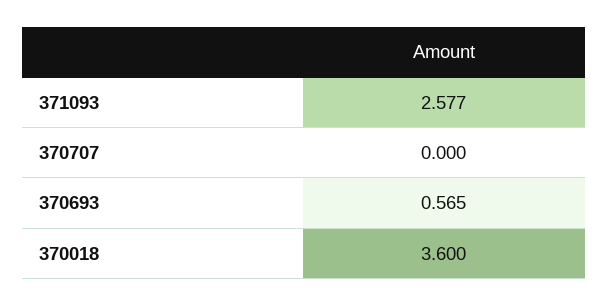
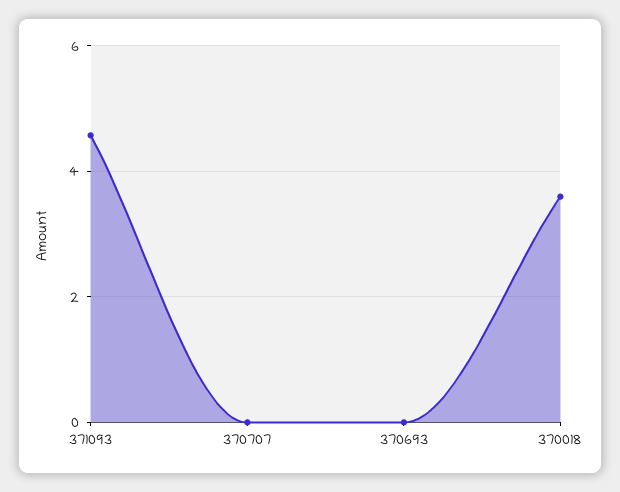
371093: 2.577 -> 4.6
370693: 0.565 -> 0

